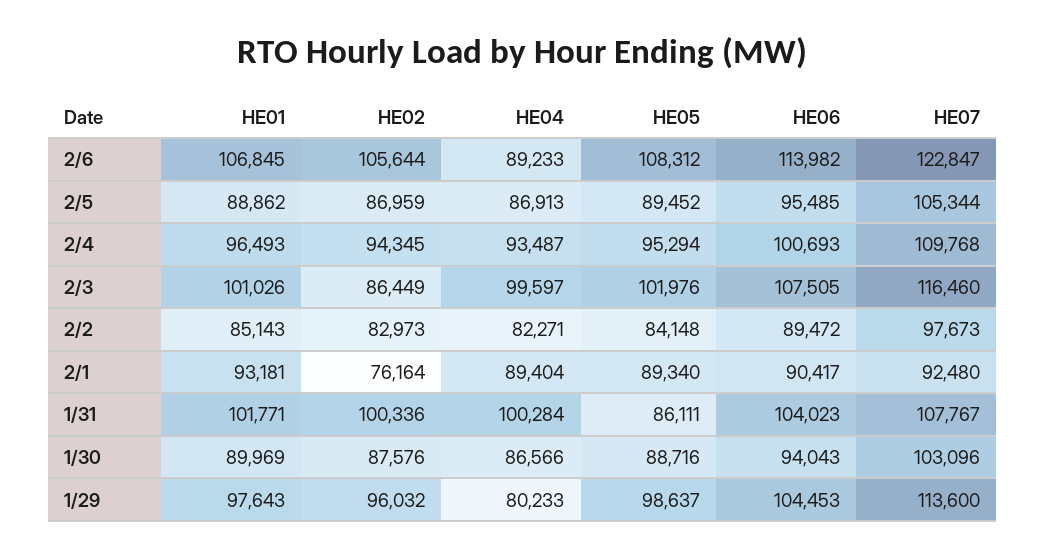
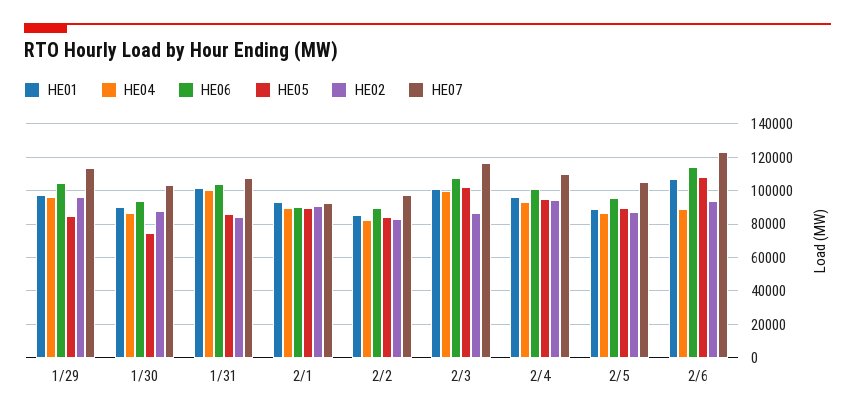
HE02, 2/6: 105644 -> 95000
HE02, 2/1: 76164 -> 90000
HE02, 1/31: 100336 -> 85000
HE05, 1/30: 88716 -> 75000
HE04, 1/29: 80233 -> 95000
HE05, 1/29: 98637 -> 85000

